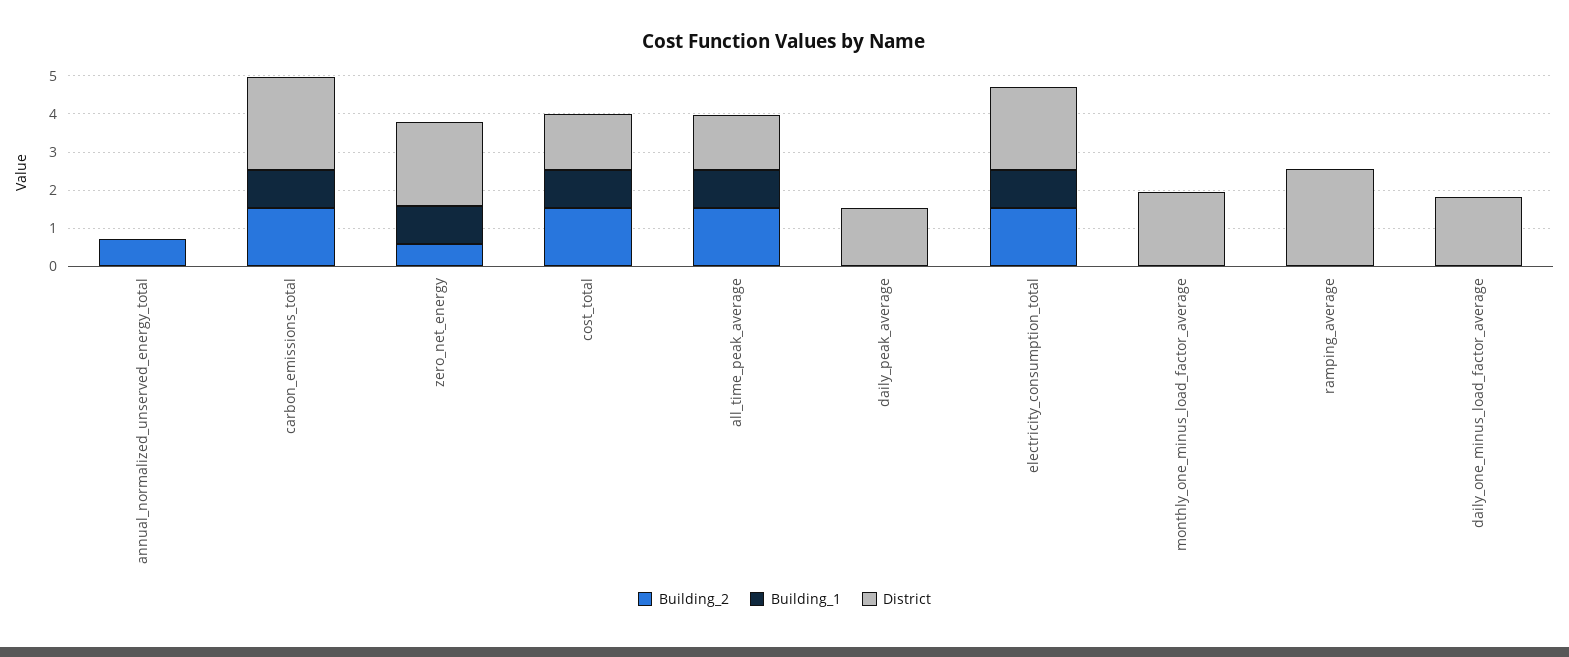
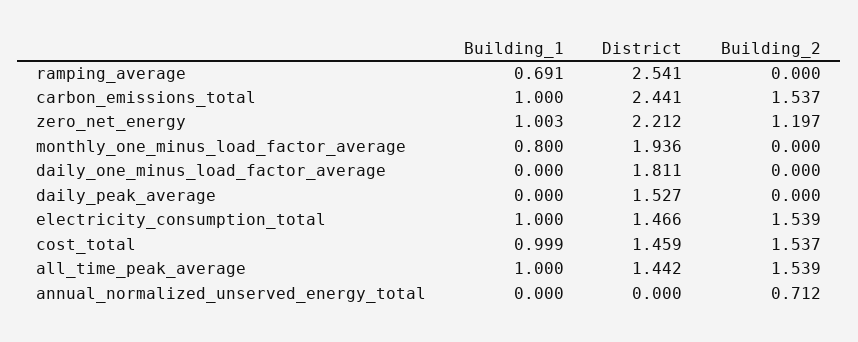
Building_2, zero_net_energy: 0.5 -> 1.197
District, electricity_consumption_total: 2.25 -> 1.466
Building_1, monthly_one_minus_load_factor_average: 0 -> 0.8
Building_1, ramping_average: 0 -> 0.691

